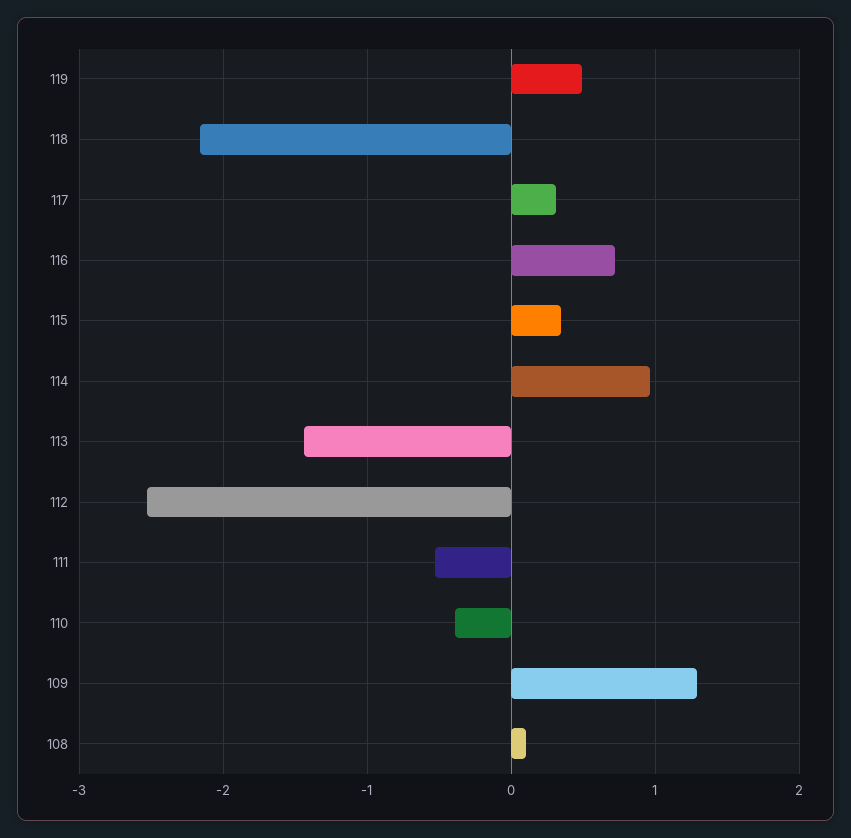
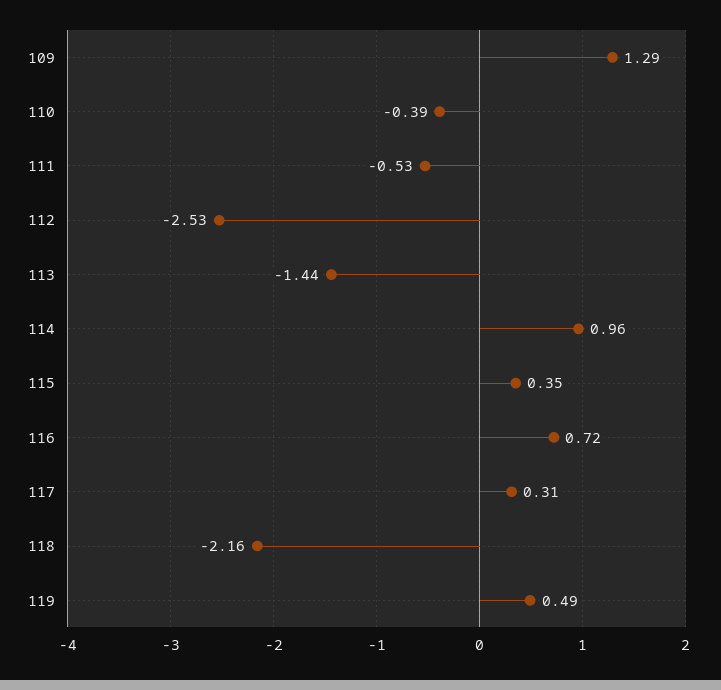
108: 0.1 -> none

